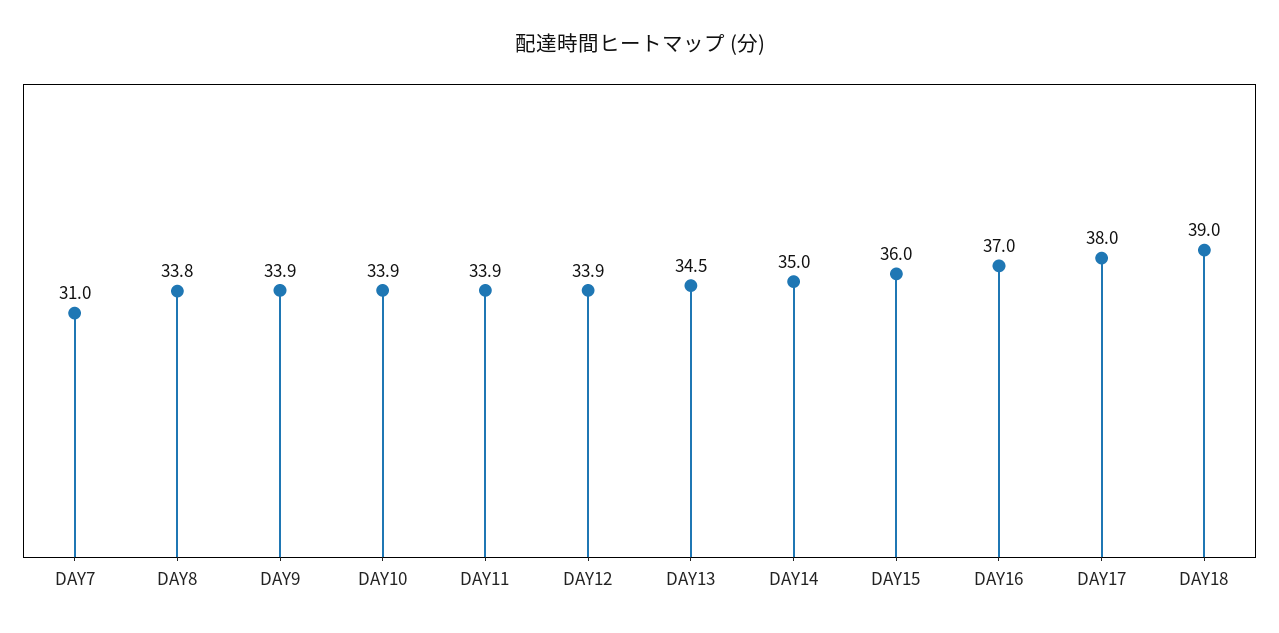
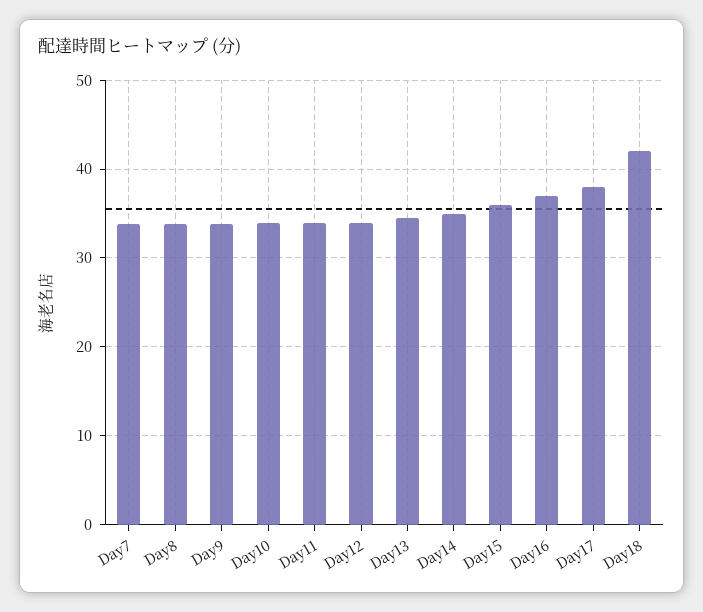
DAY7: 31 -> 34
DAY18: 39 -> 42

